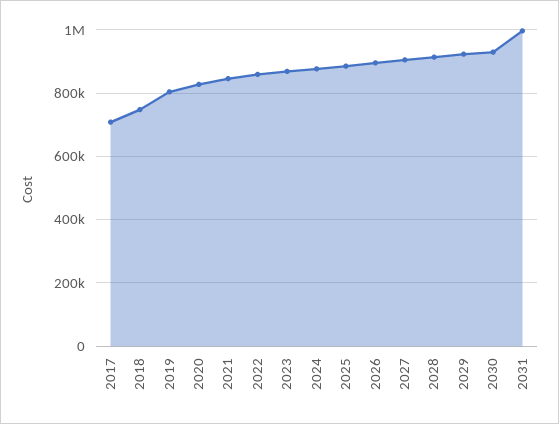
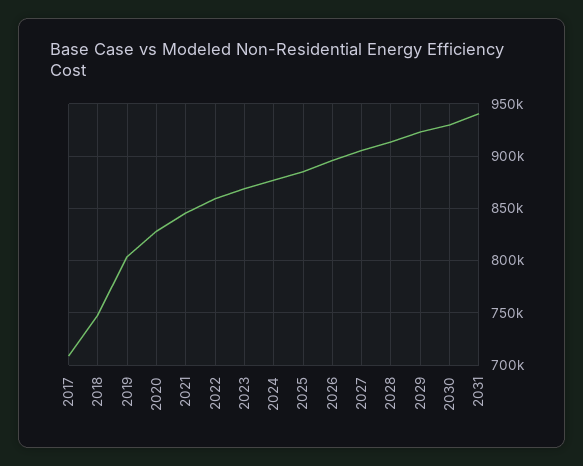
2031: 1000000 -> 940000

